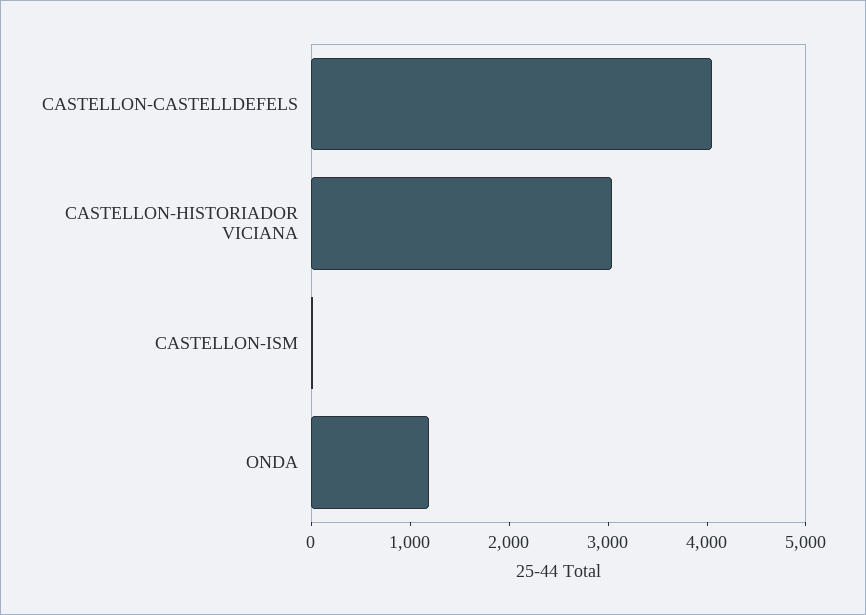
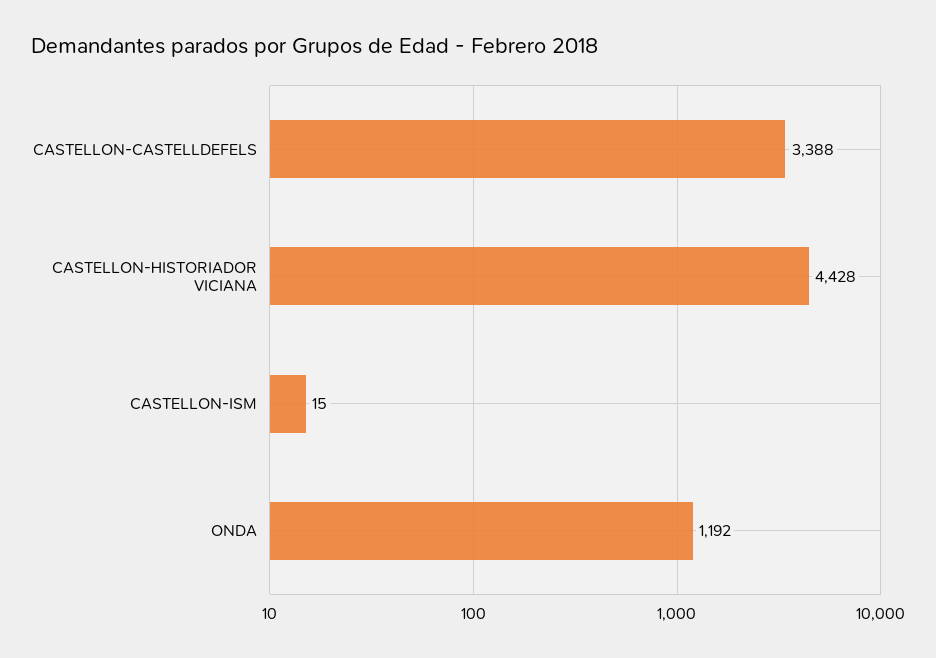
CASTELLON-CASTELLDEFELS: 4000 -> 3388
CASTELLON-HISTORIADOR VICIANA: 3000 -> 4428

